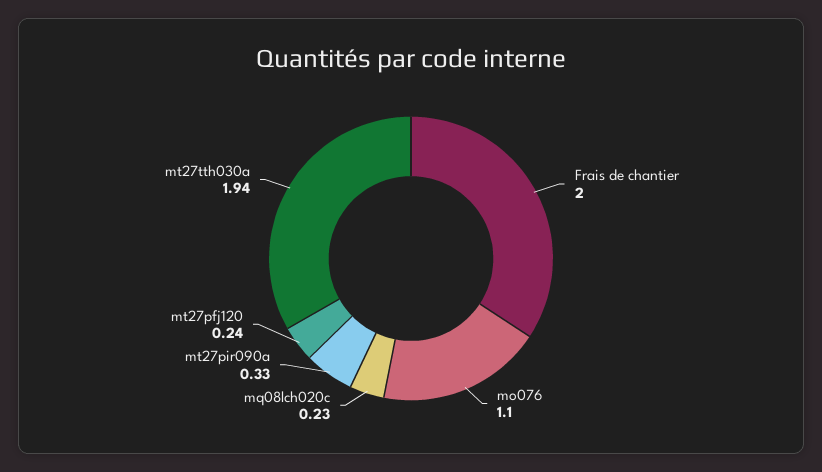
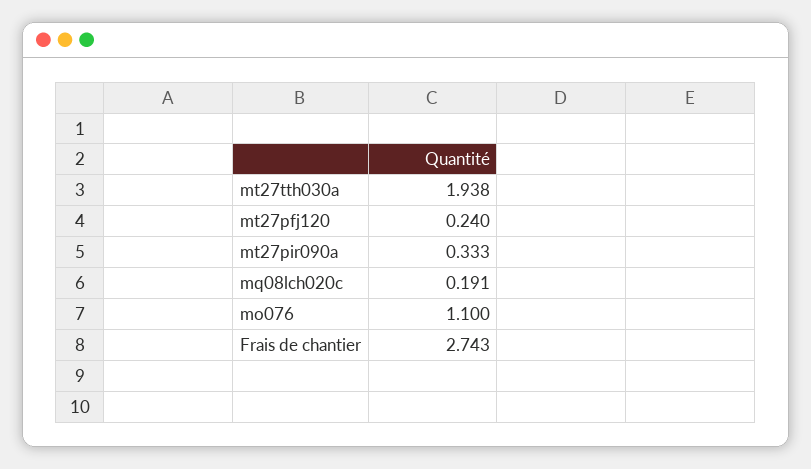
Frais de chantier: 2 -> 2.743
mq08lch020c: 0.23 -> 0.191

